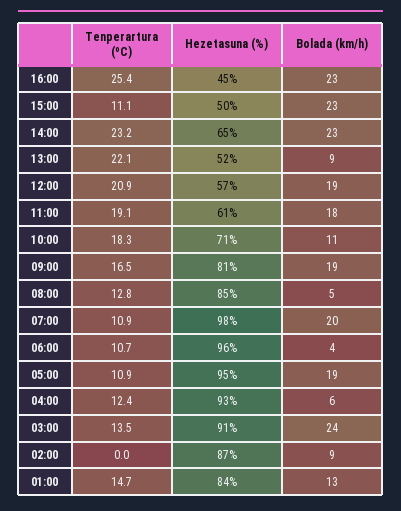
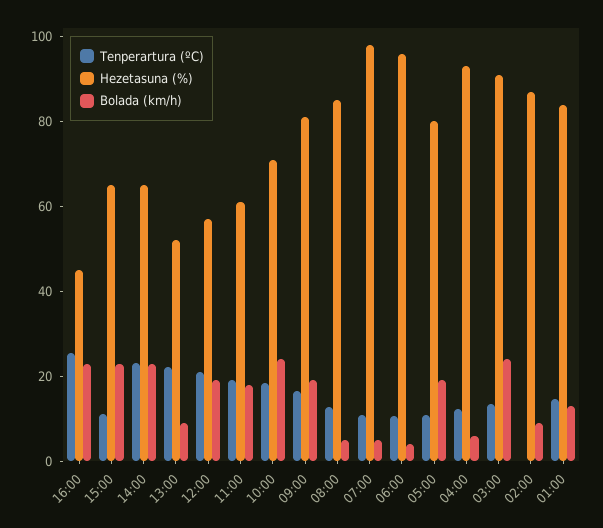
Hezetasuna (%), 15:00: 50 -> 65
Bolada (km/h), 10:00: 11 -> 25
Bolada (km/h), 07:00: 20 -> 5
Hezetasuna (%), 05:00: 95 -> 80

